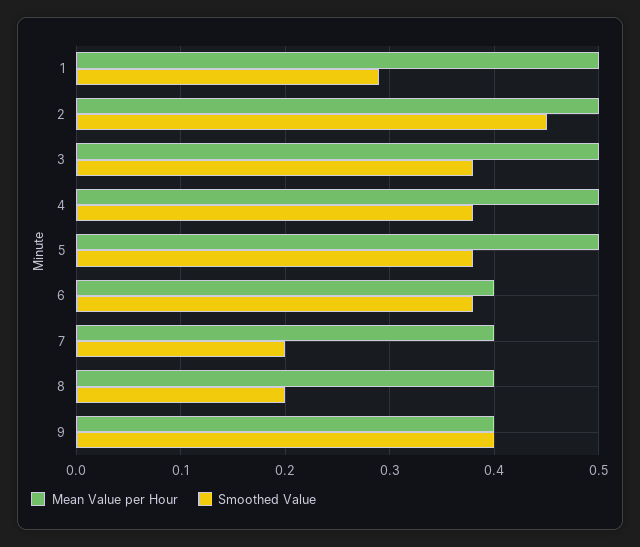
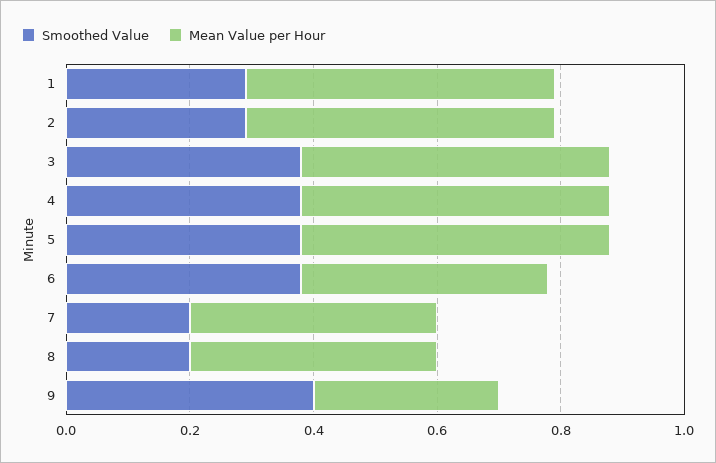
Smoothed Value, 2: 0.45 -> 0.3
Mean Value per Hour, 9: 0.4 -> 0.3

